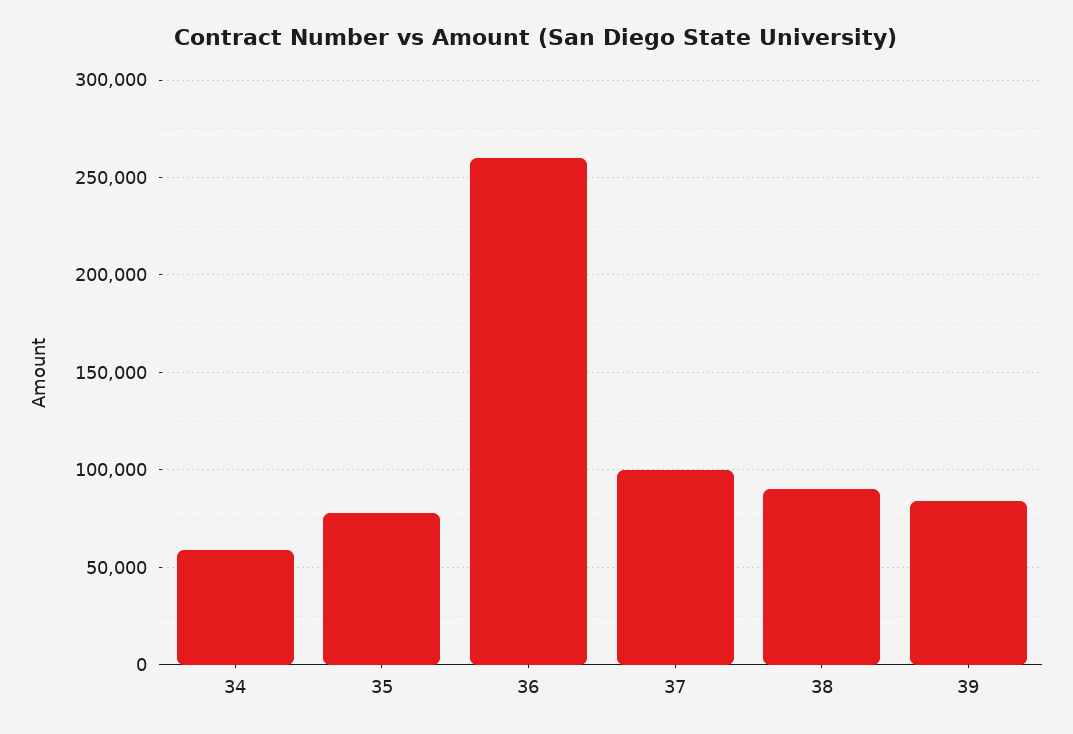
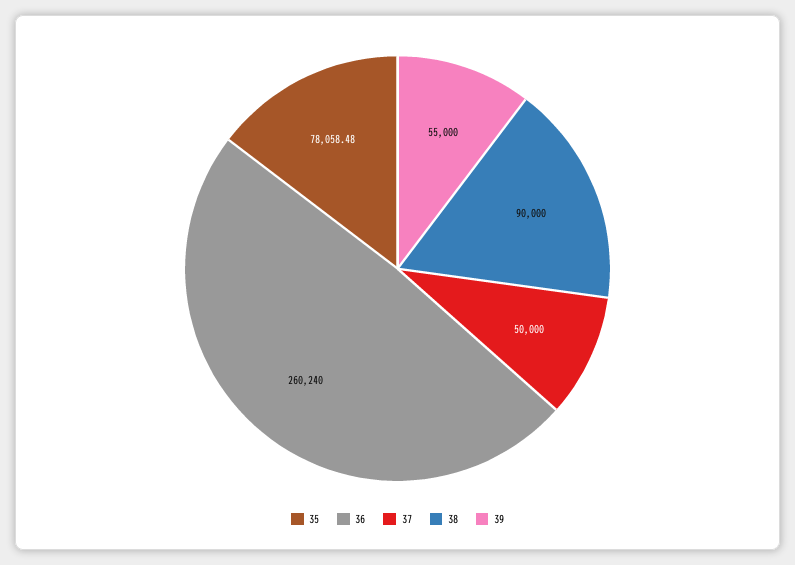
34: 60000 -> none
37: 100000 -> 50000
39: 85000 -> 55000

